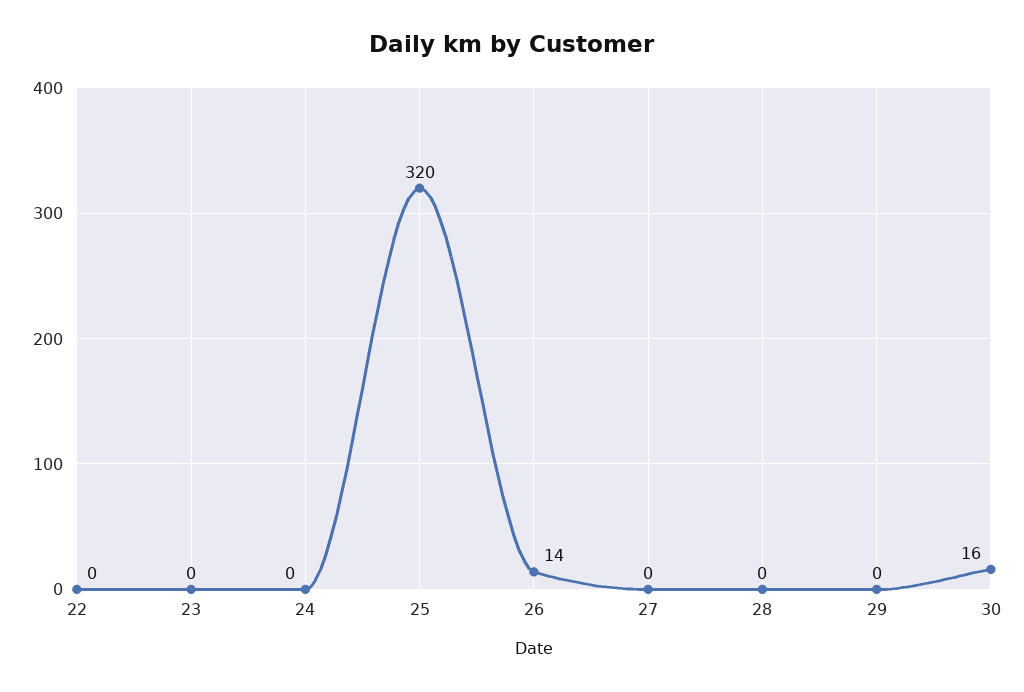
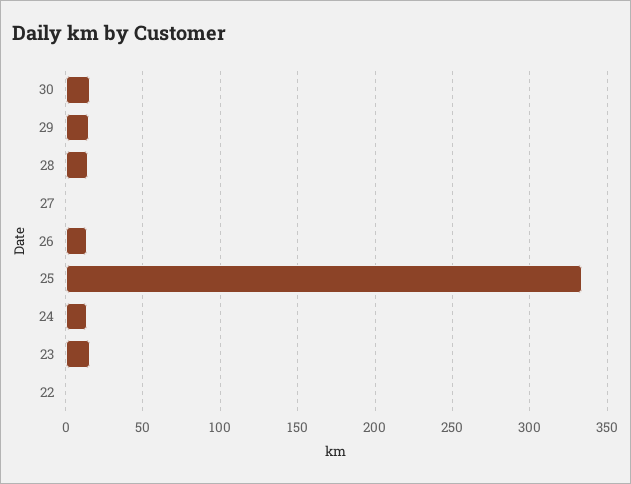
23: 0 -> 15
24: 0 -> 15
25: 320 -> 335
28: 0 -> 15
29: 0 -> 15

